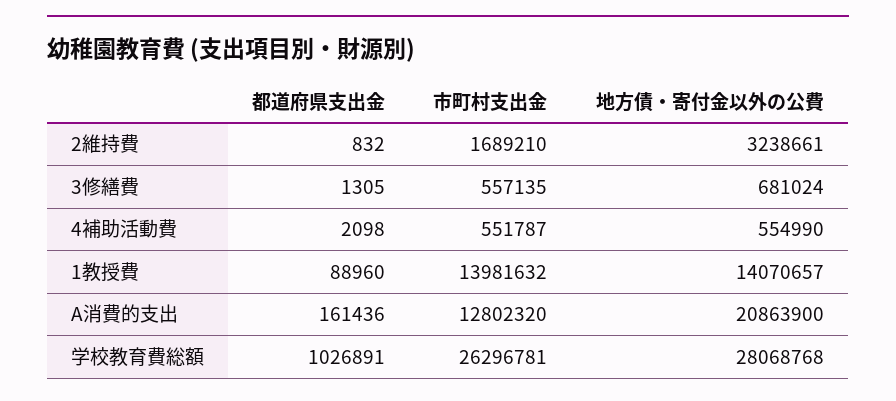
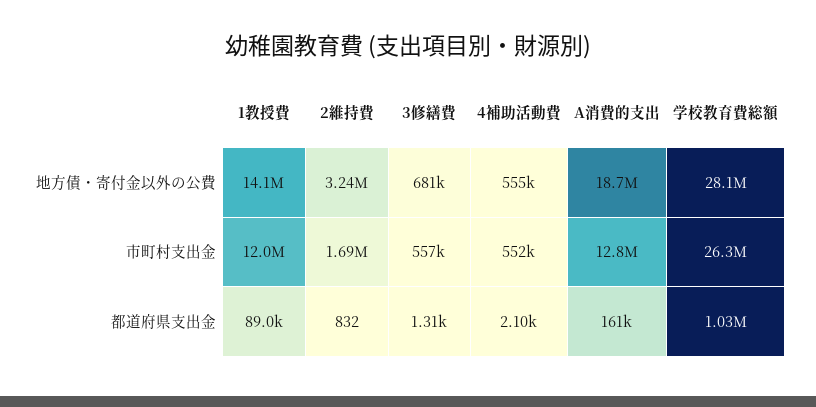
市町村支出金, 1教授費: 13981632 -> 12000000
地方債・寄付金以外の公費, A消費的支出: 20863900 -> 18700000

